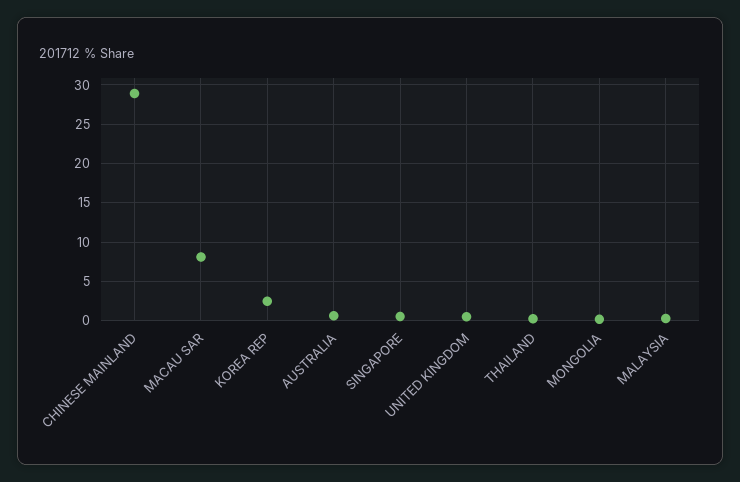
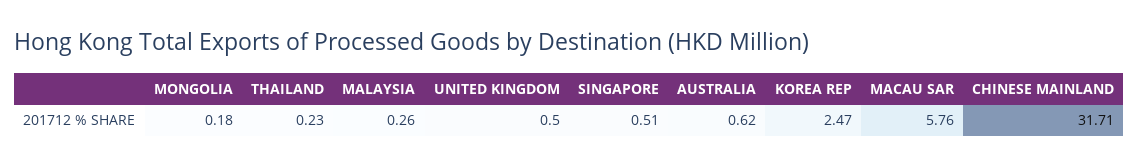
CHINESE MAINLAND: 29 -> 31.71
MACAU SAR: 8 -> 5.76

